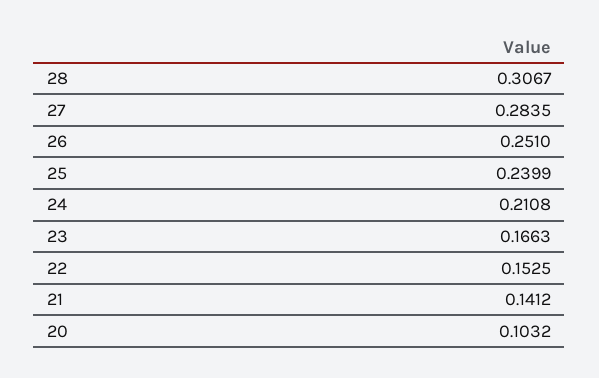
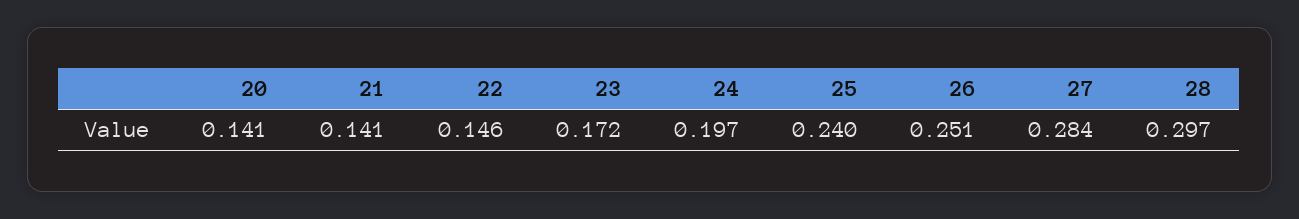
28: 0.3067 -> 0.297
24: 0.2108 -> 0.197
23: 0.1663 -> 0.172
22: 0.1525 -> 0.146
20: 0.1032 -> 0.141

